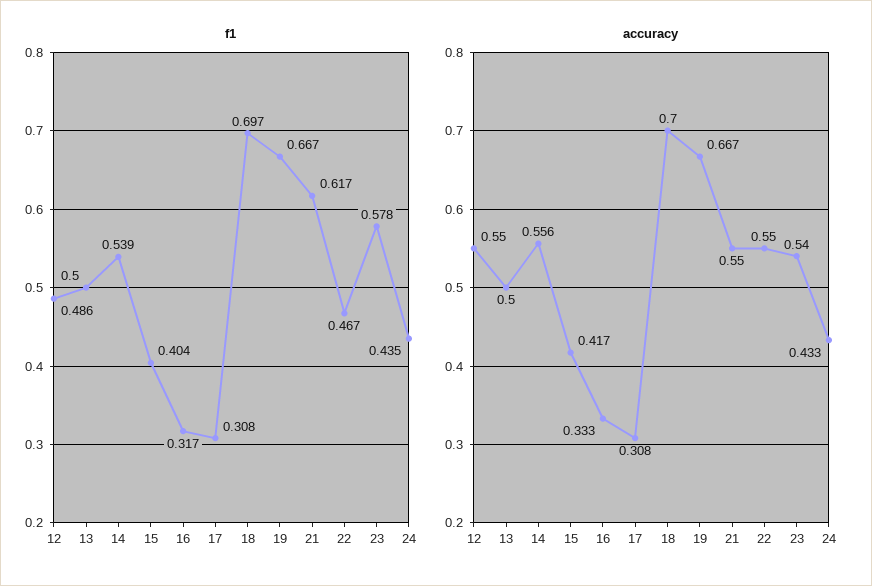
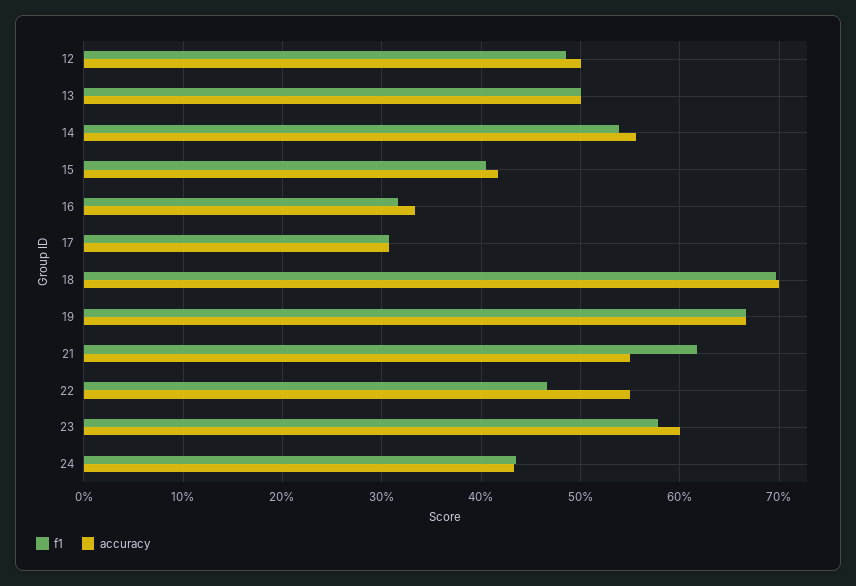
accuracy, 12: 0.55 -> 0.5
accuracy, 23: 0.54 -> 0.6

